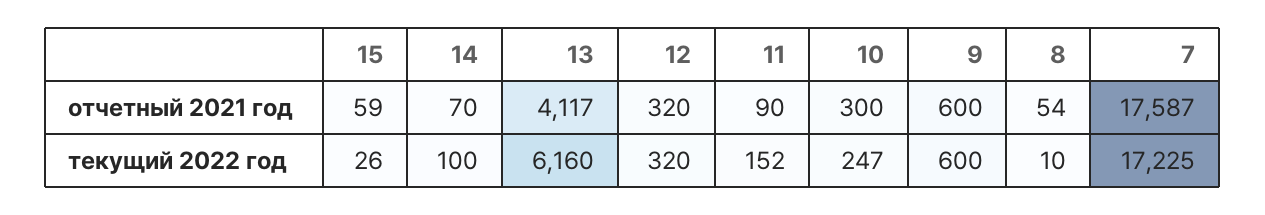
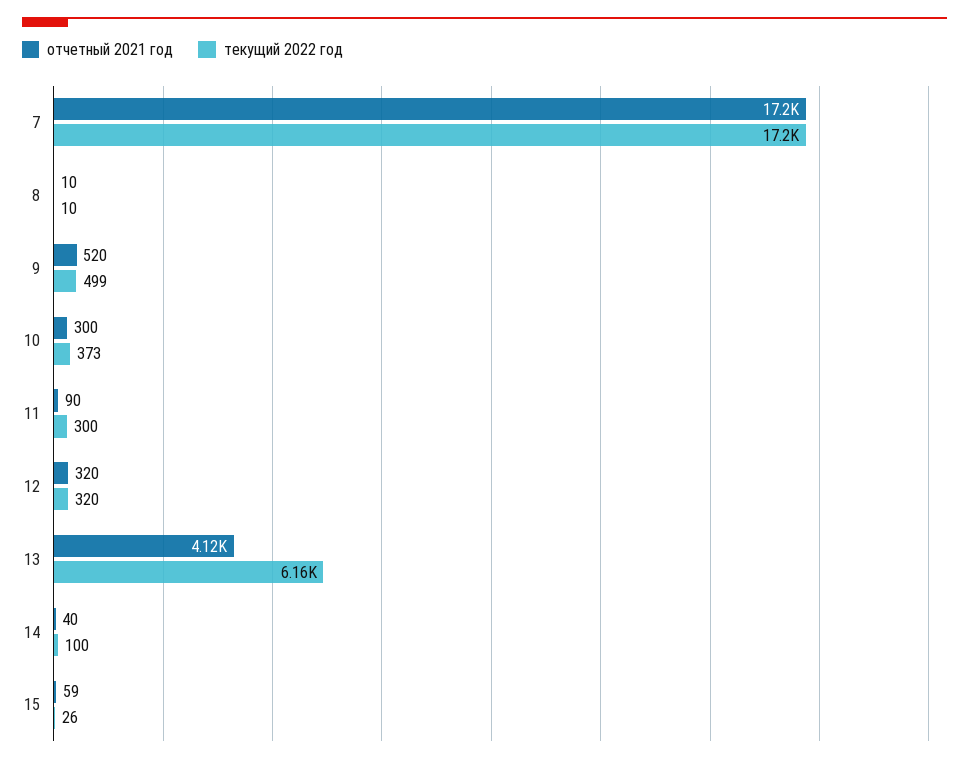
отчетный 2021 год, 14: 70 -> 40
отчетный 2021 год, 9: 600 -> 520
отчетный 2021 год, 8: 54 -> 10
отчетный 2021 год, 7: 17587 -> 17200
текущий 2022 год, 11: 152 -> 300
текущий 2022 год, 10: 247 -> 373
текущий 2022 год, 9: 600 -> 499

